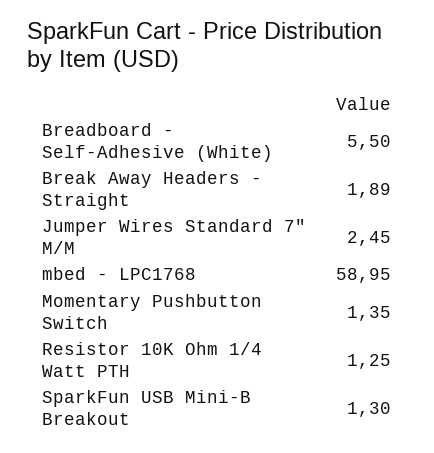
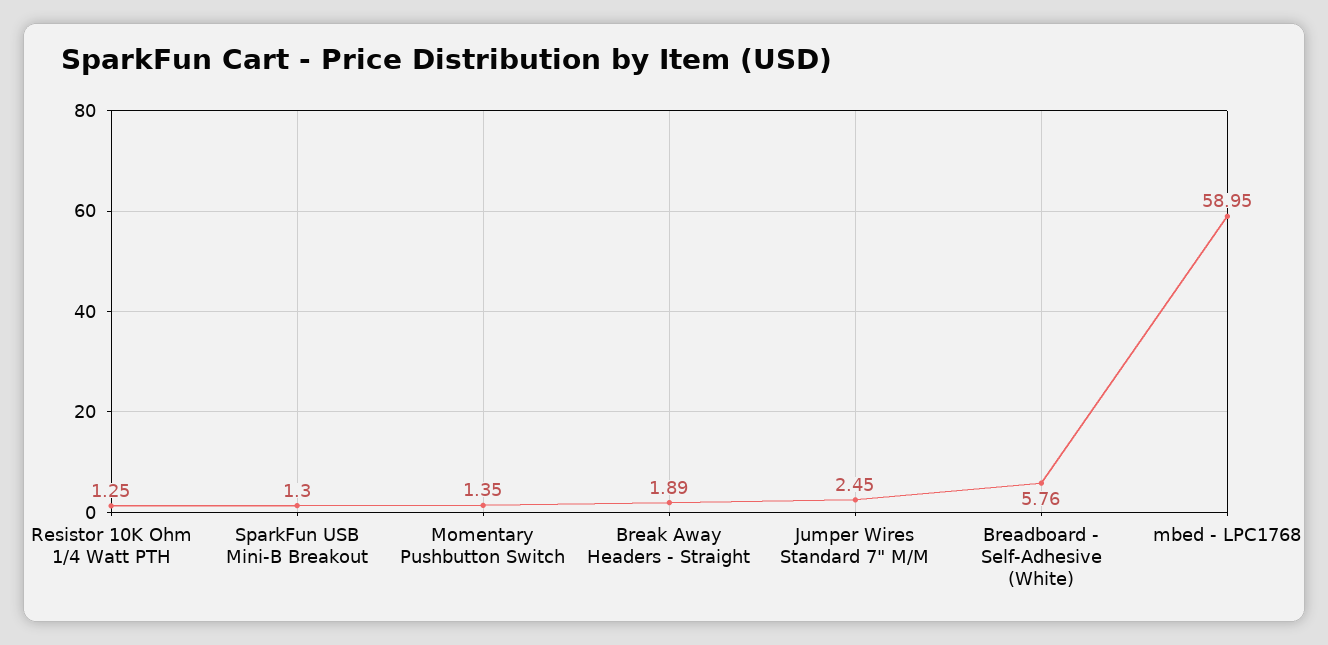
Breadboard - Self-Adhesive (White): 5.5 -> 5.76

